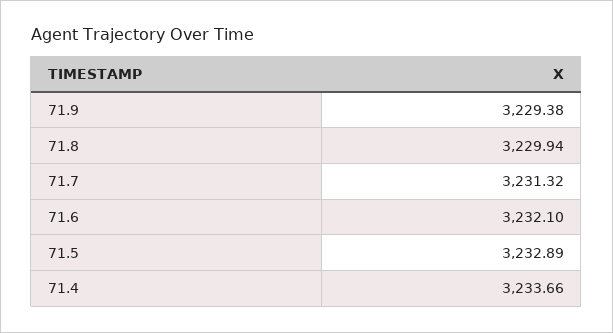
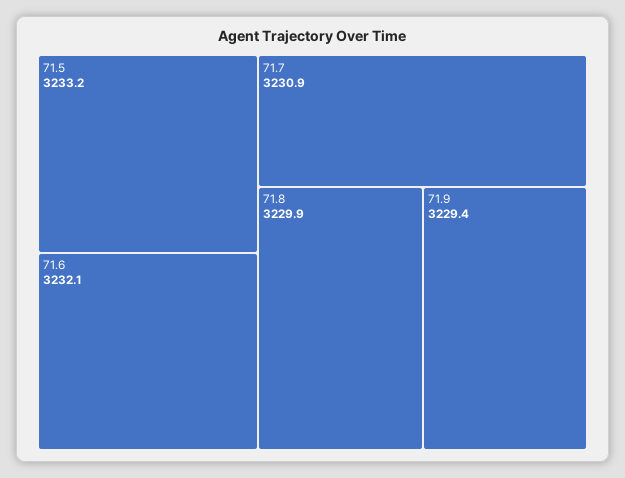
71.7: 3231.32 -> 3230.9
71.5: 3232.89 -> 3233.2
71.4: 3233.66 -> none

